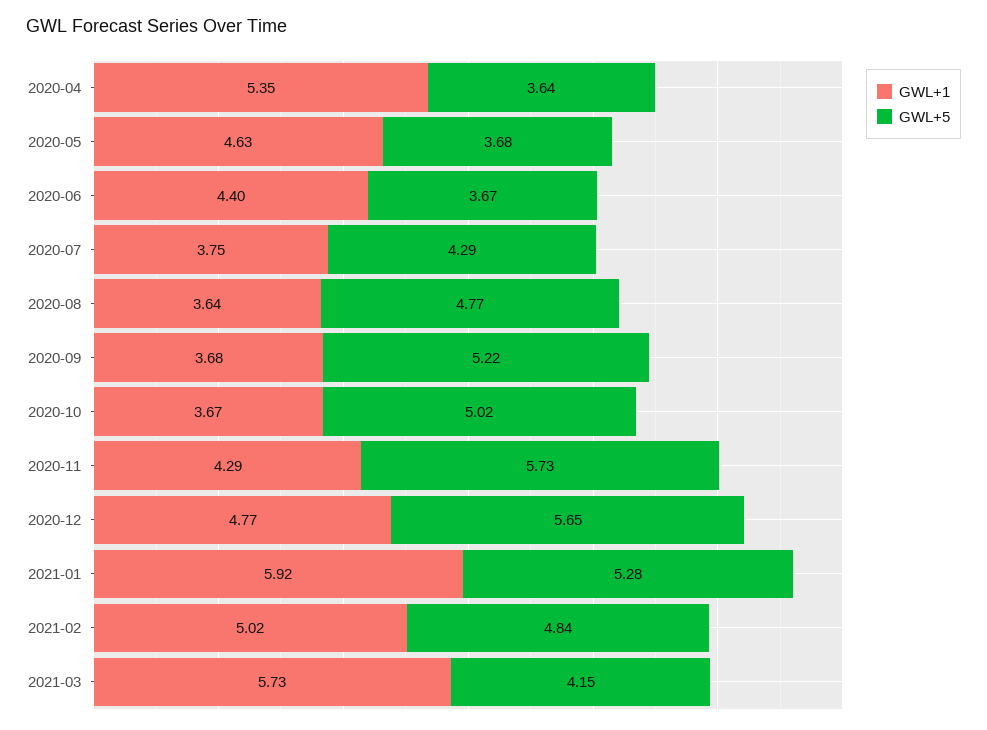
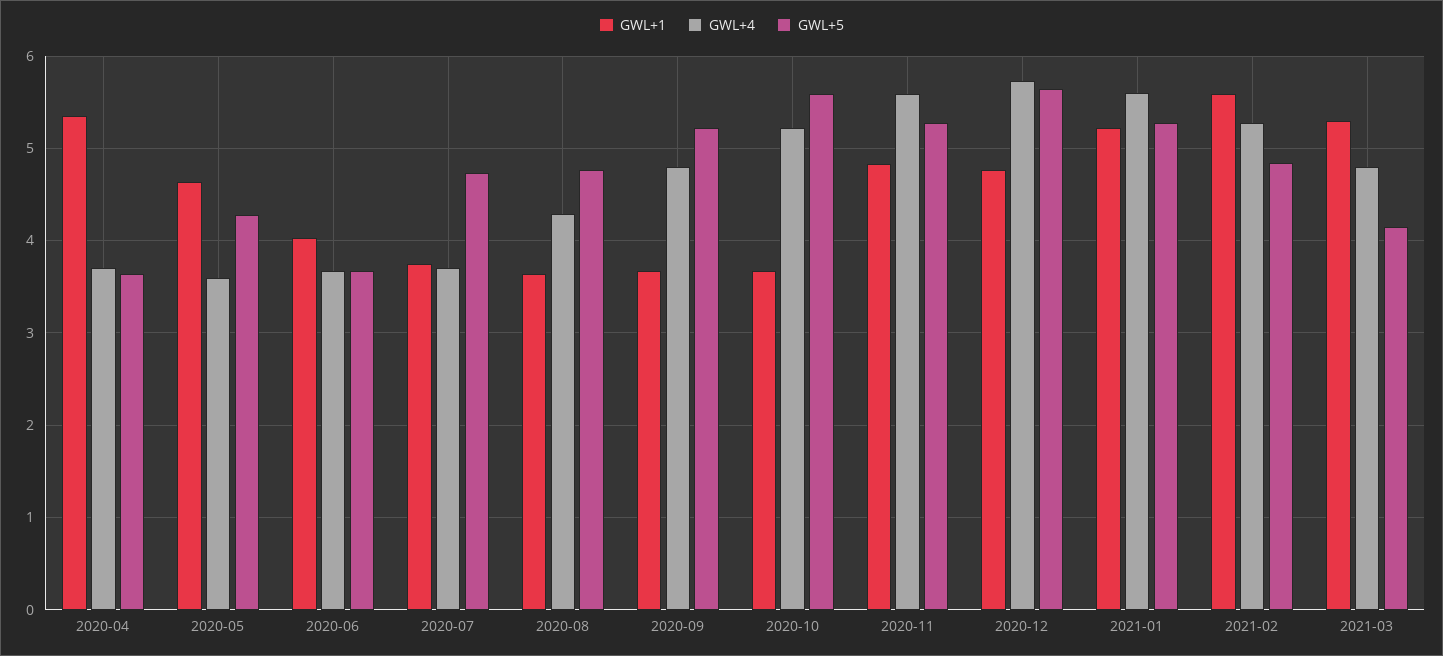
GWL+5, 2020-05: 3.68 -> 4.3
GWL+1, 2020-06: 4.4 -> 4
GWL+5, 2020-07: 4.29 -> 4.7
GWL+5, 2020-10: 5.02 -> 5.6
GWL+1, 2020-11: 4.29 -> 4.8
GWL+5, 2020-11: 5.73 -> 5.3
GWL+1, 2021-01: 5.92 -> 5.2
GWL+1, 2021-02: 5.02 -> 5.6
GWL+1, 2021-03: 5.73 -> 5.3
GWL+4, 2020-04: none -> 3.7
GWL+4, 2020-05: none -> 3.6
GWL+4, 2020-06: none -> 3.7
GWL+4, 2020-07: none -> 3.7
GWL+4, 2020-08: none -> 4.3
GWL+4, 2020-09: none -> 4.8
GWL+4, 2020-10: none -> 5.2
GWL+4, 2020-11: none -> 5.6
GWL+4, 2020-12: none -> 5.7
GWL+4, 2021-01: none -> 5.6
GWL+4, 2021-02: none -> 5.3
GWL+4, 2021-03: none -> 4.8

